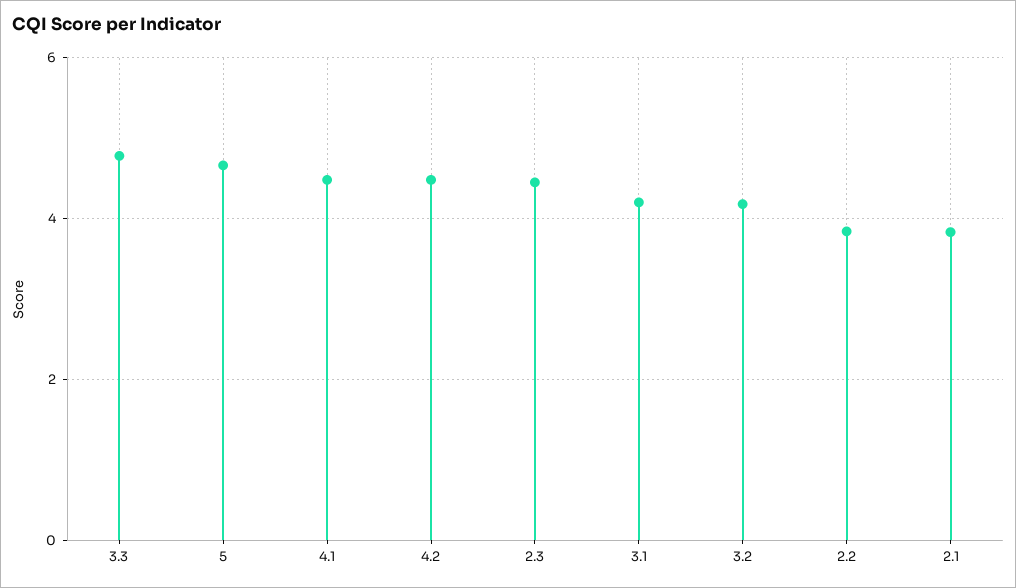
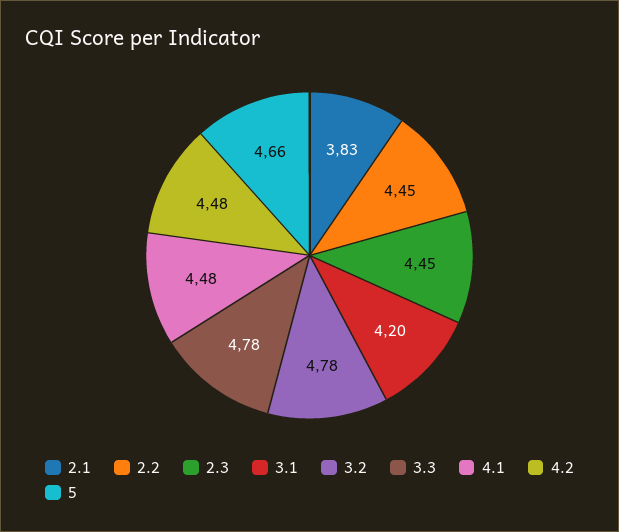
3.2: 4.2 -> 4.78
2.2: 3.8 -> 4.45

